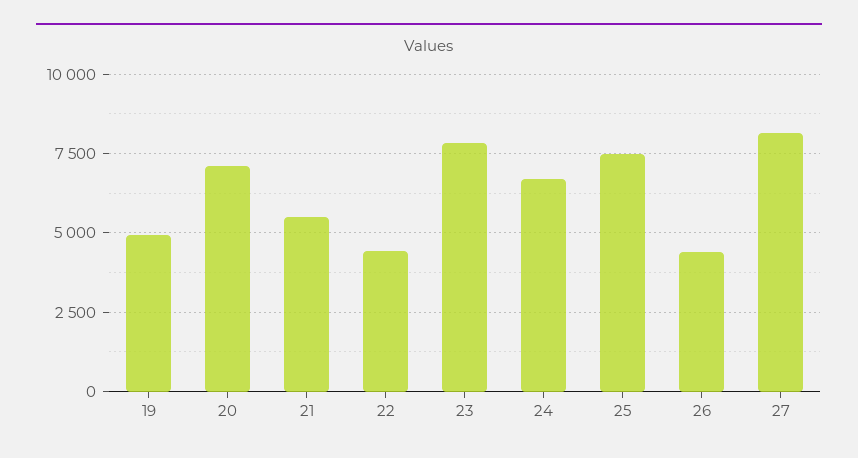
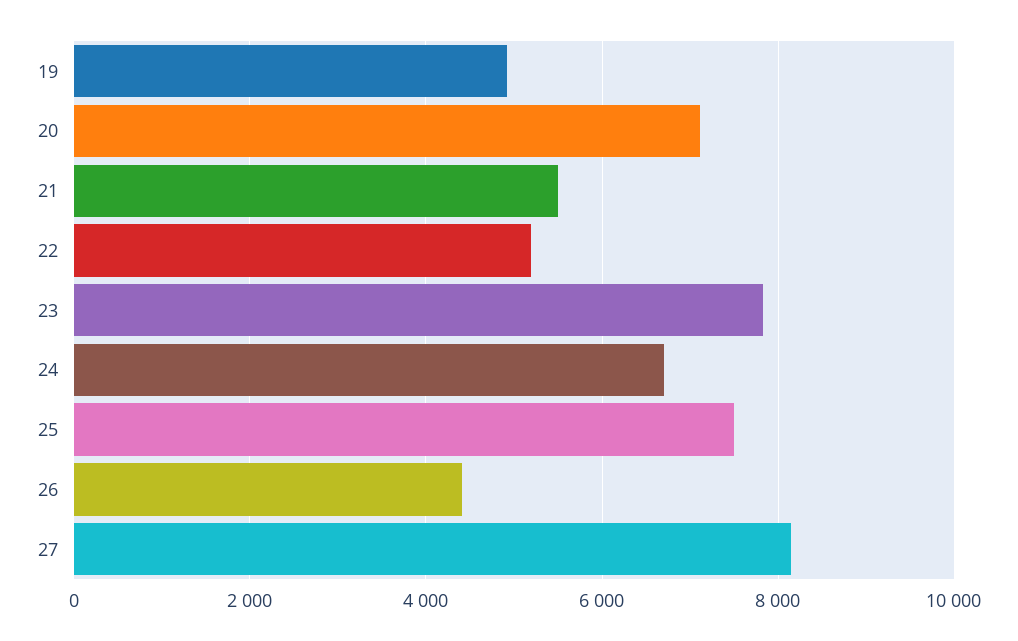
22: 4500 -> 5200

